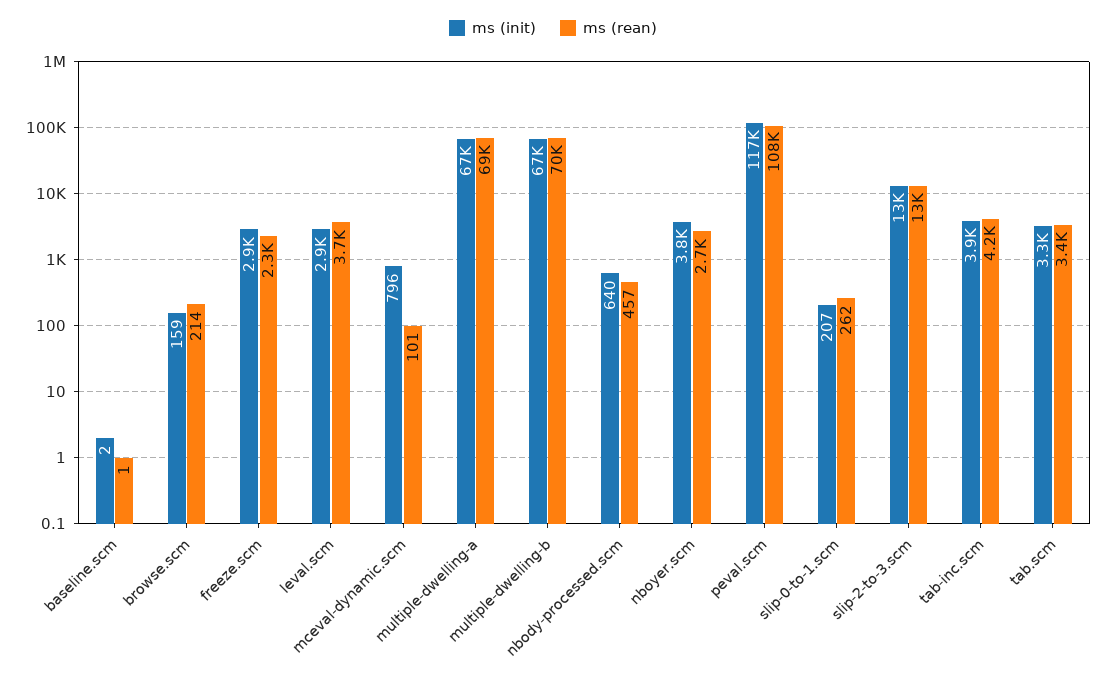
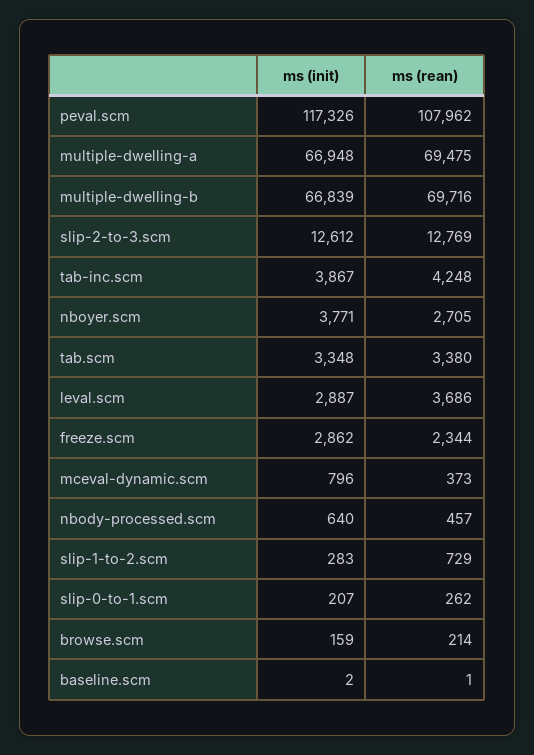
ms (rean), mceval-dynamic.scm: 101 -> 373
ms (init), slip-1-to-2.scm: none -> 283
ms (rean), slip-1-to-2.scm: none -> 729

